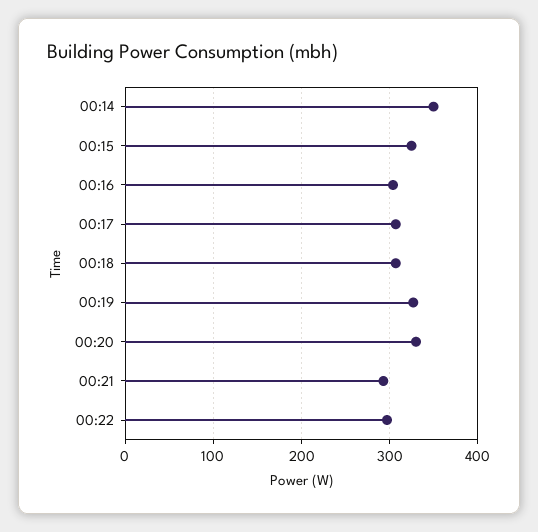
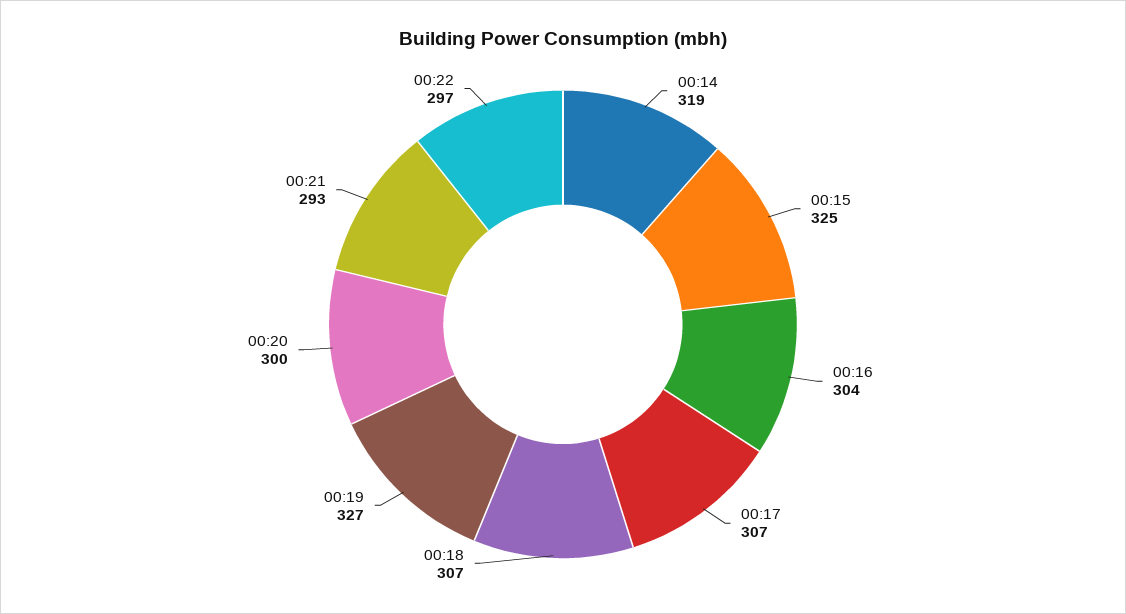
00:14: 350 -> 319
00:20: 330 -> 300

